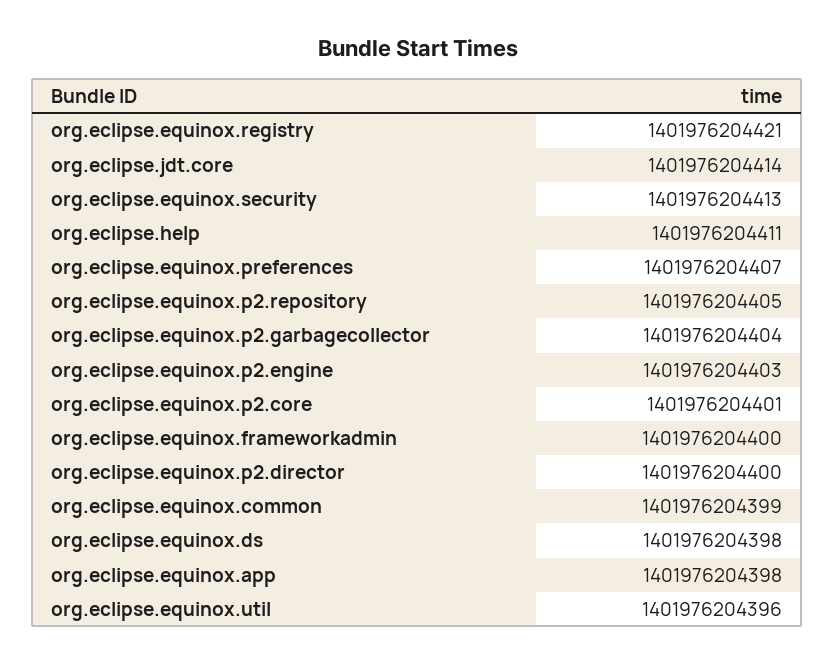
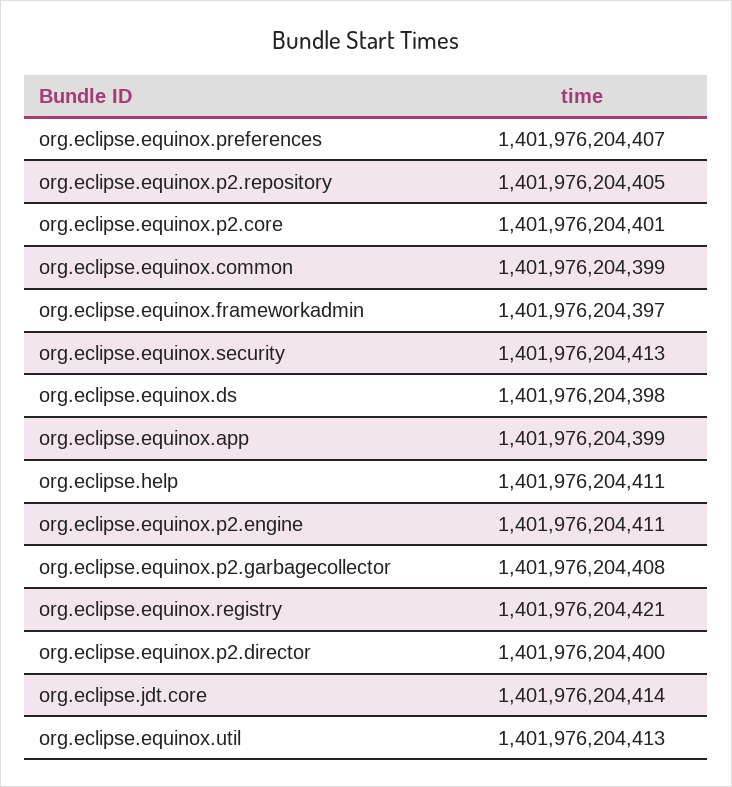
org.eclipse.equinox.p2.garbagecollector: 1401976204404 -> 1401976204408
org.eclipse.equinox.p2.engine: 1401976204403 -> 1401976204411
org.eclipse.equinox.frameworkadmin: 1401976204400 -> 1401976204397
org.eclipse.equinox.app: 1401976204398 -> 1401976204399
org.eclipse.equinox.util: 1401976204396 -> 1401976204413

